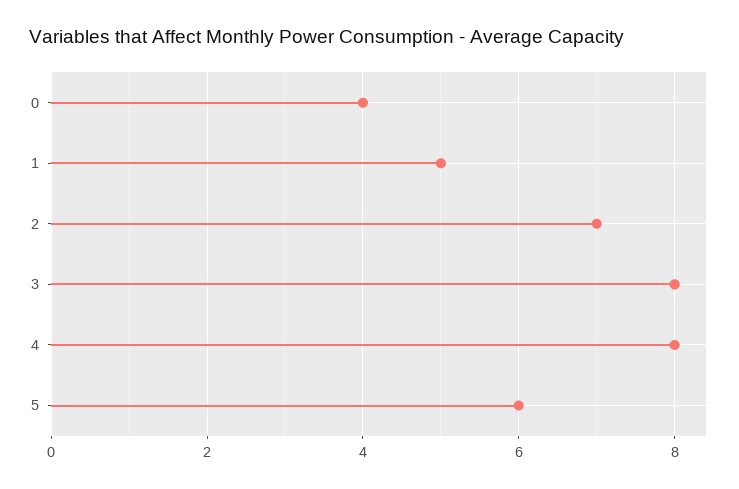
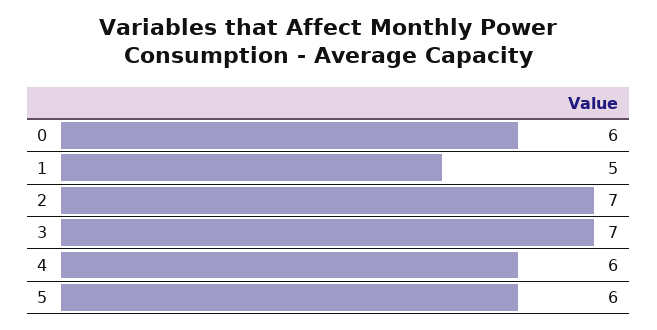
0: 4 -> 6
3: 8 -> 7
4: 8 -> 6

